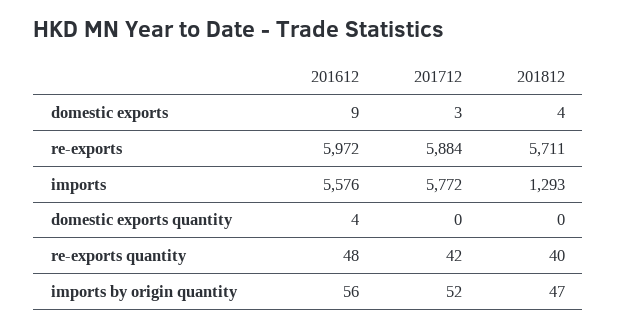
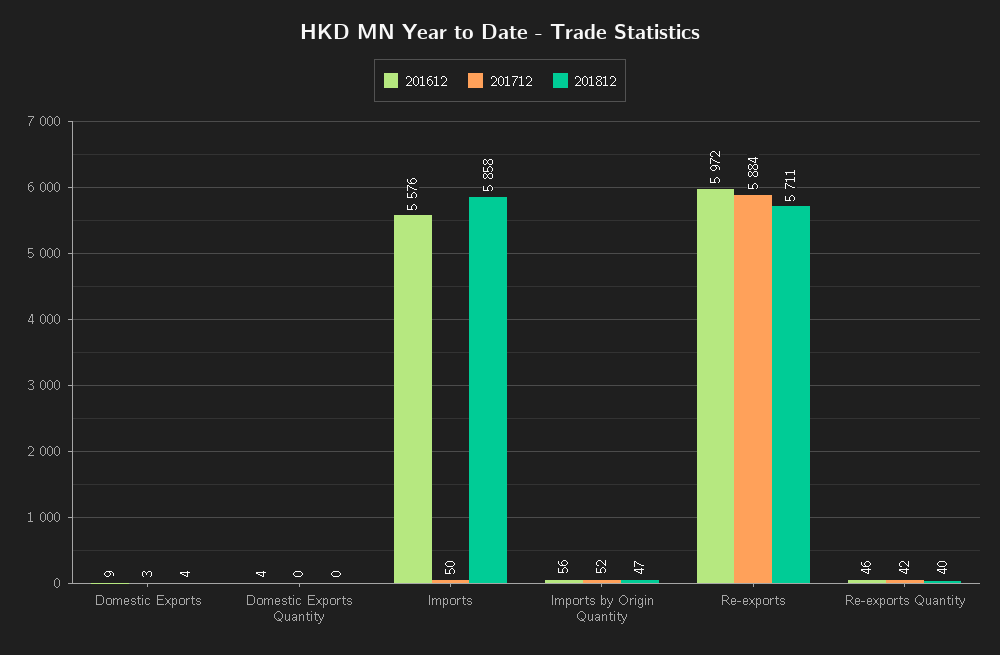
201712, imports: 5772 -> 50
201812, imports: 1293 -> 5858
201612, re-exports quantity: 48 -> 46

